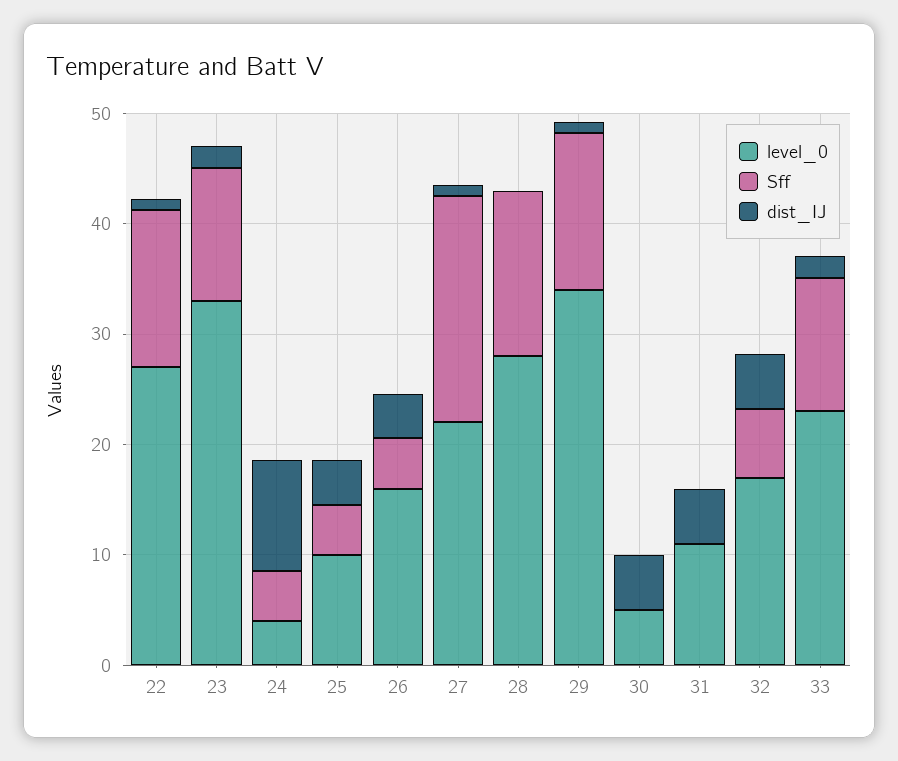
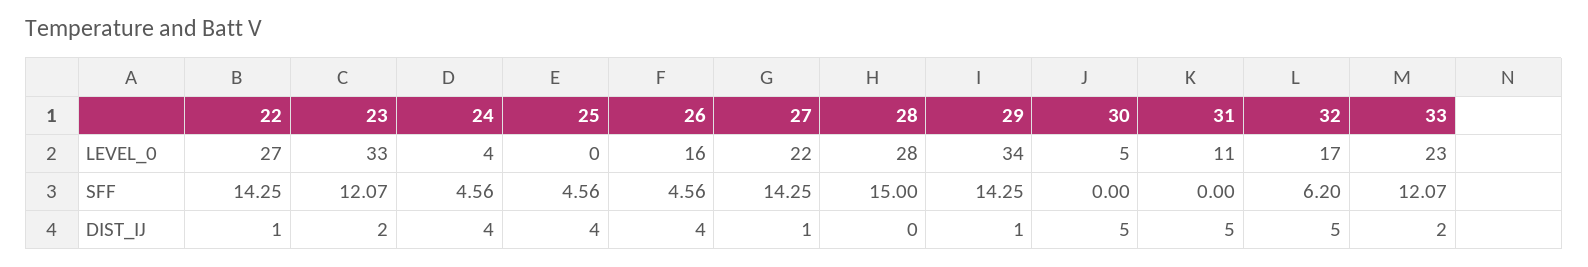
dist_IJ, 24: 10 -> 4
level_0, 25: 10 -> 0
Sff, 27: 20 -> 14.25

